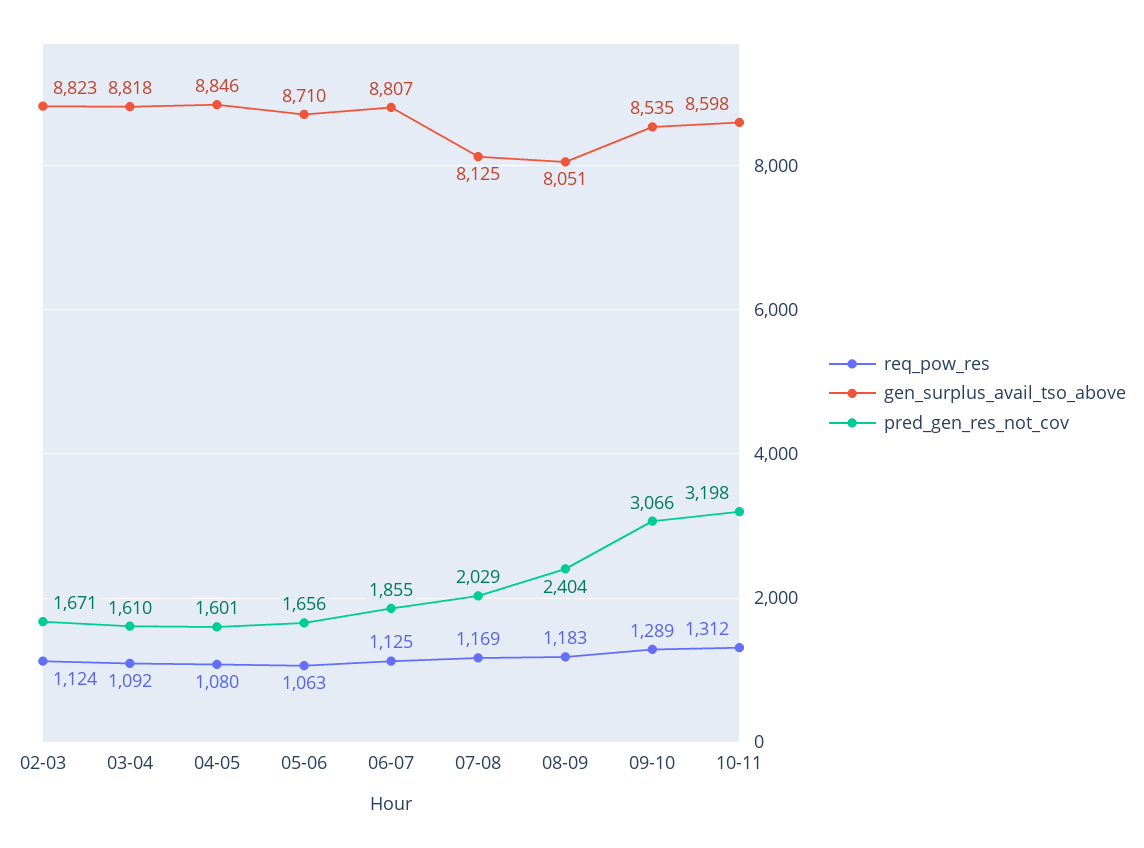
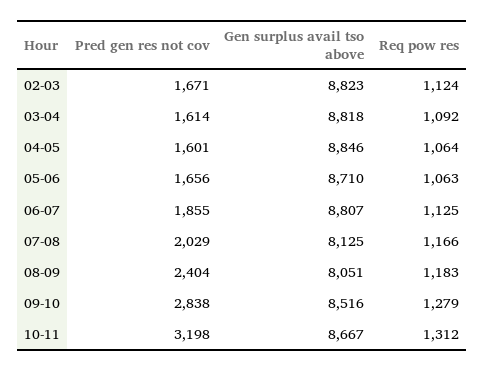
pred_gen_res_not_cov, 03-04: 1610 -> 1614
req_pow_res, 04-05: 1080 -> 1064
req_pow_res, 07-08: 1169 -> 1166
req_pow_res, 09-10: 1289 -> 1279
gen_surplus_avail_tso_above, 09-10: 8535 -> 8516
pred_gen_res_not_cov, 09-10: 3066 -> 2838
gen_surplus_avail_tso_above, 10-11: 8598 -> 8667

